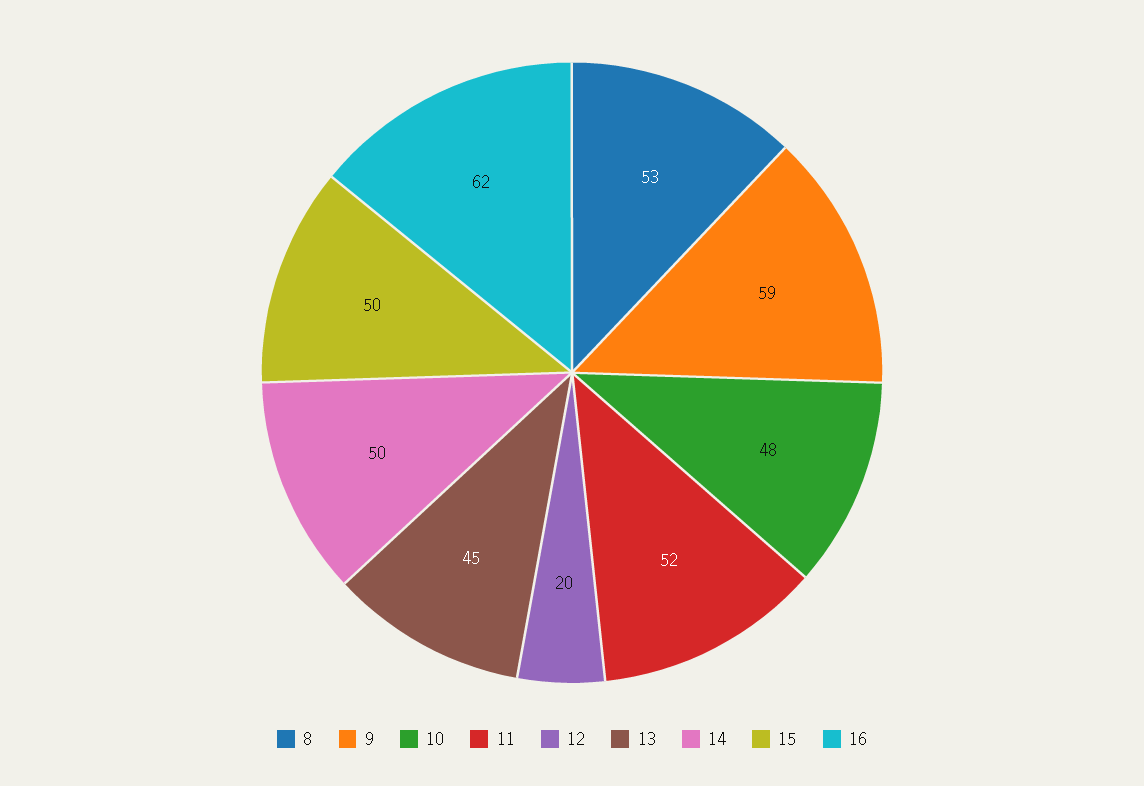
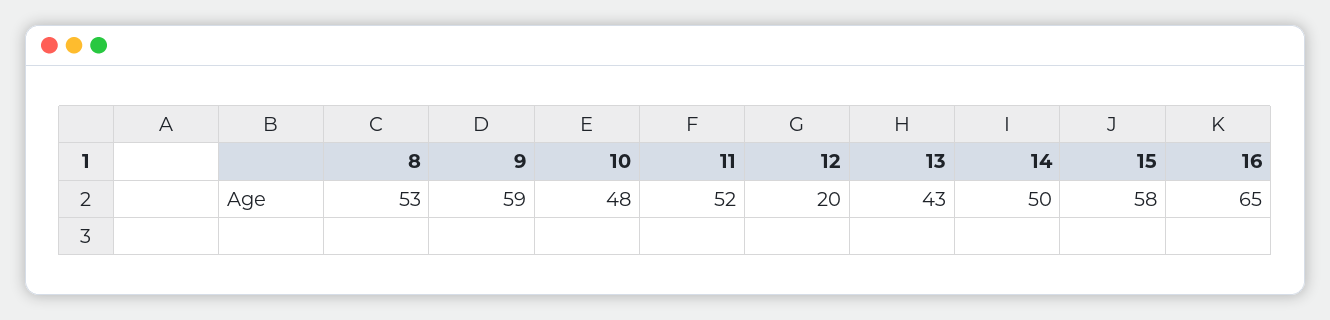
13: 45 -> 43
15: 50 -> 58
16: 62 -> 65

